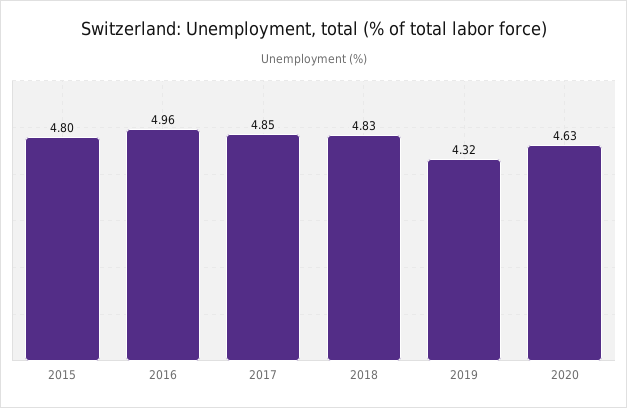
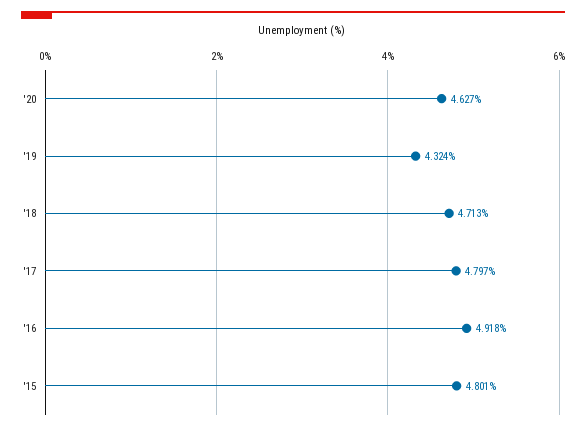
2016: 4.96 -> 4.918
2017: 4.85 -> 4.797
2018: 4.83 -> 4.713

